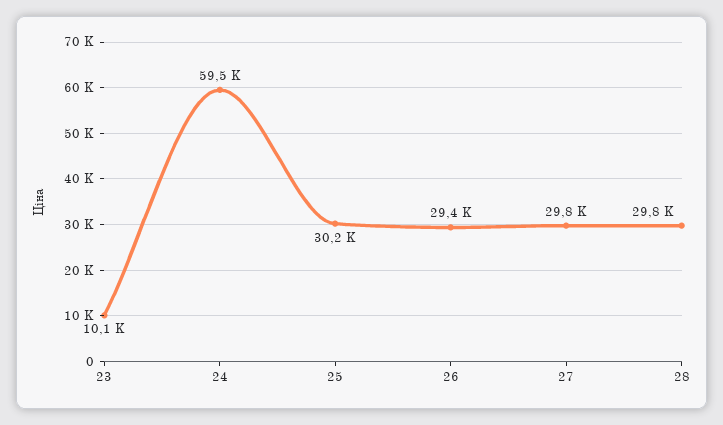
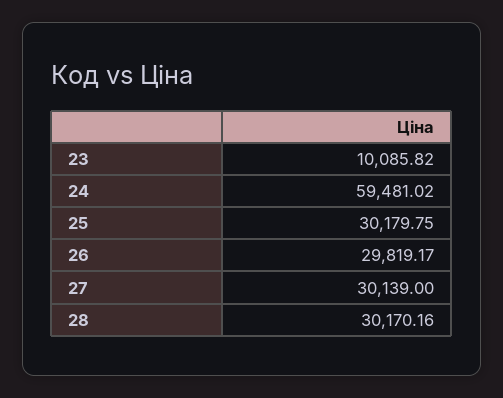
26: 29400 -> 29819.17
27: 29800 -> 30139
28: 29800 -> 30170.16

